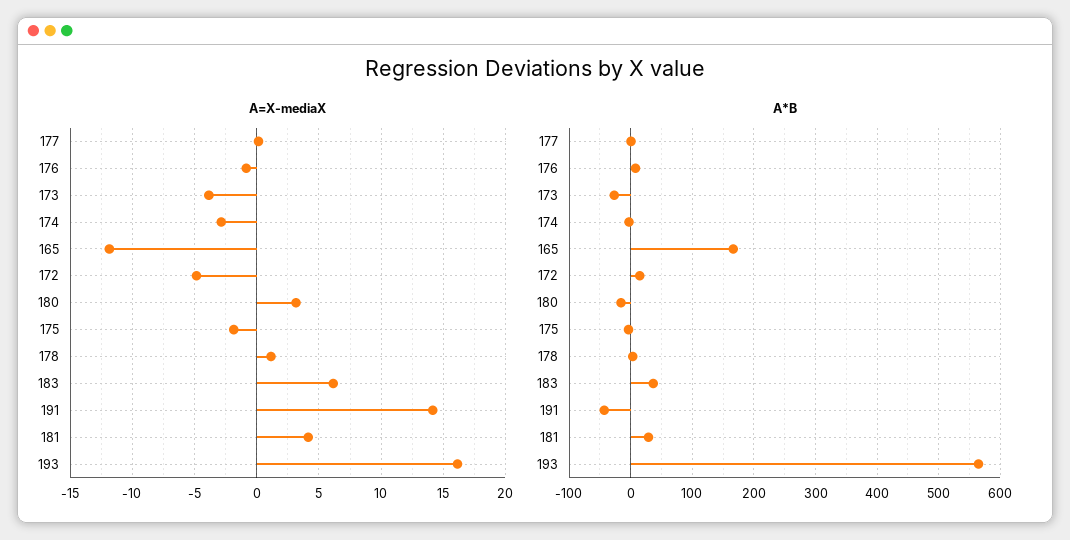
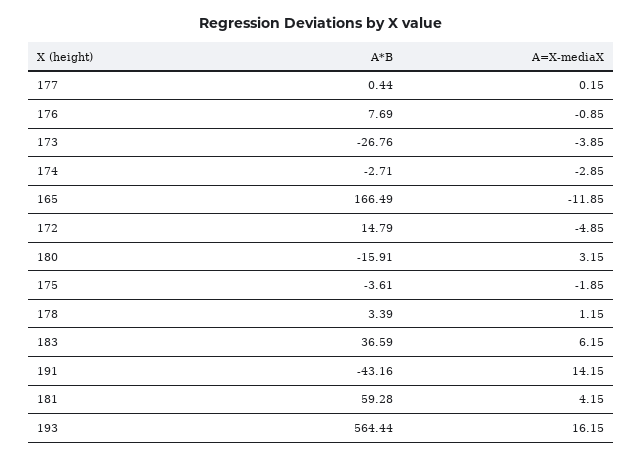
A*B, 181: 30 -> 59.28

